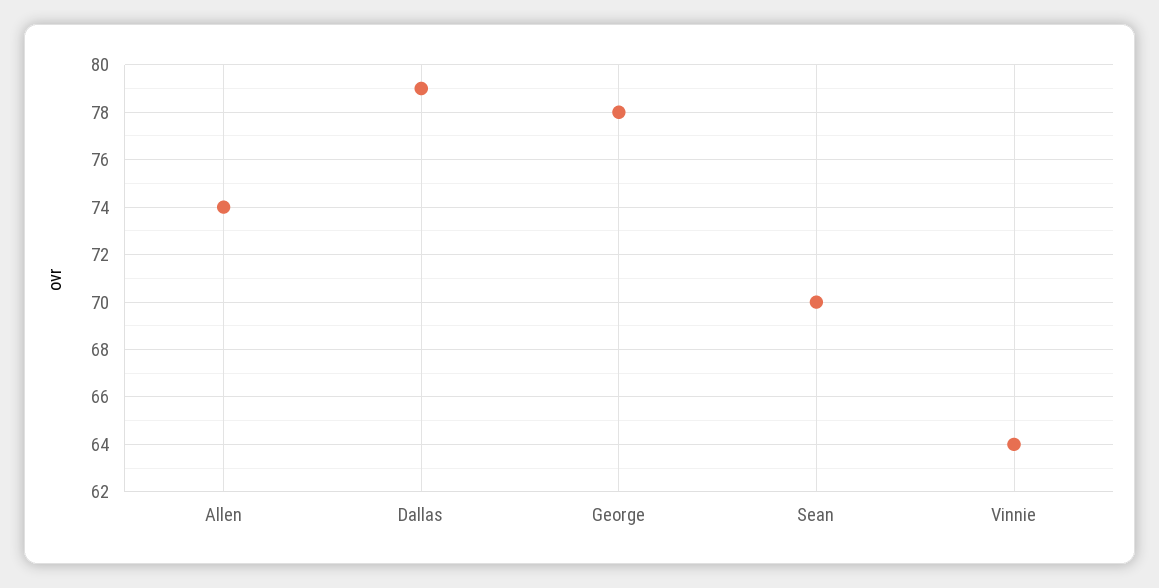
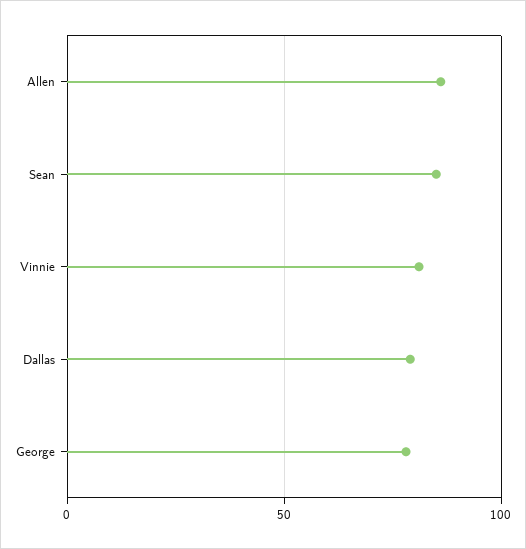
Allen: 74 -> 85
Sean: 70 -> 85
Vinnie: 64 -> 80

